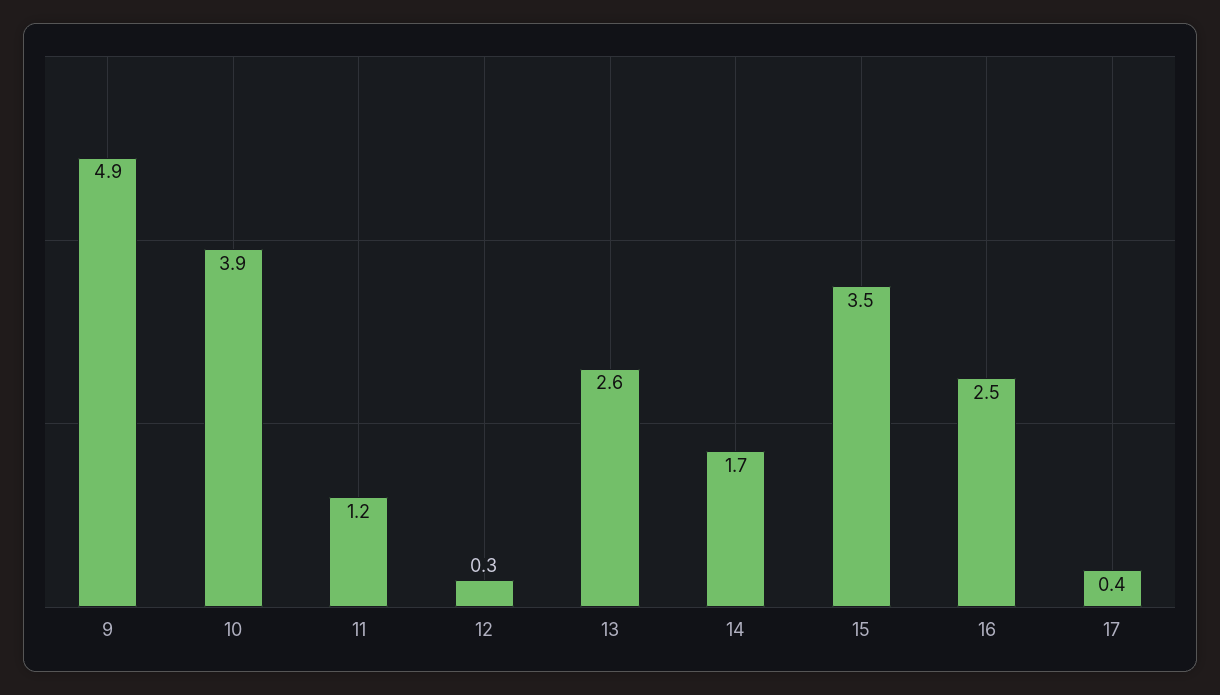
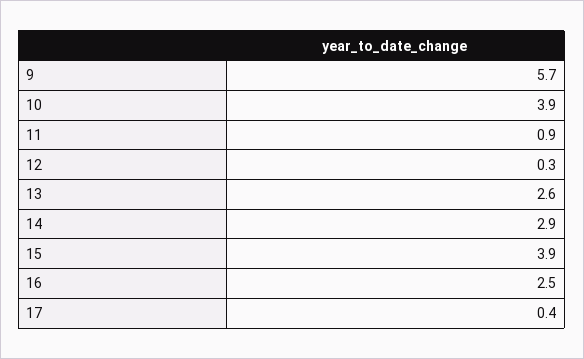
9: 4.9 -> 5.7
11: 1.2 -> 0.9
14: 1.7 -> 2.9
15: 3.5 -> 3.9

